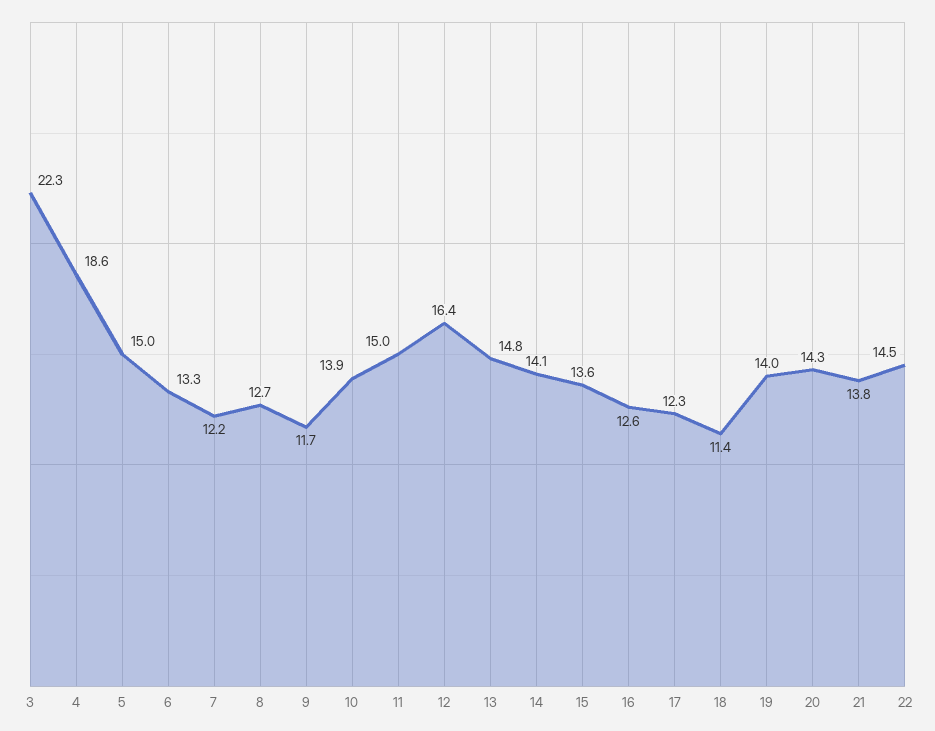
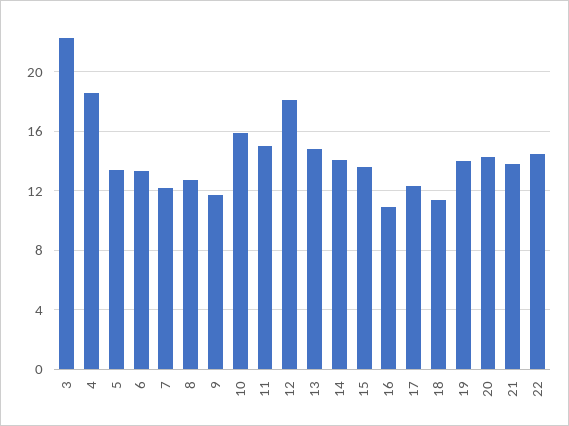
5: 15 -> 13.5
10: 13.9 -> 16
12: 16.4 -> 18
16: 12.6 -> 11

